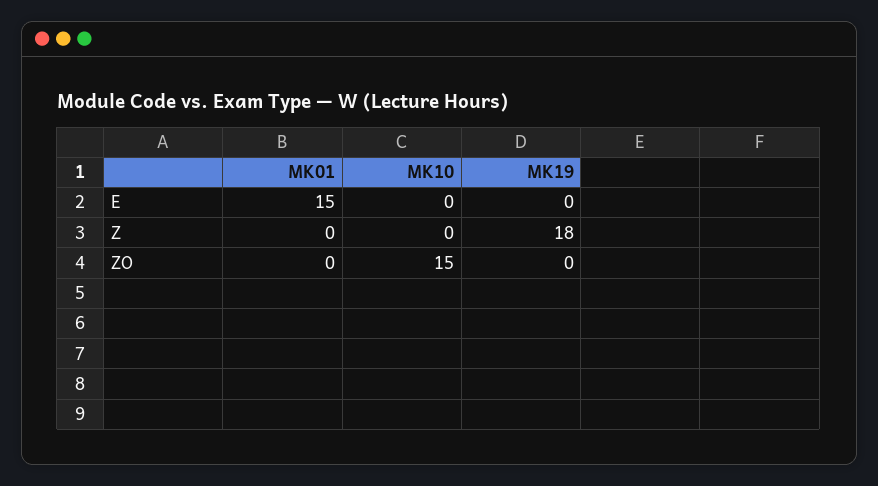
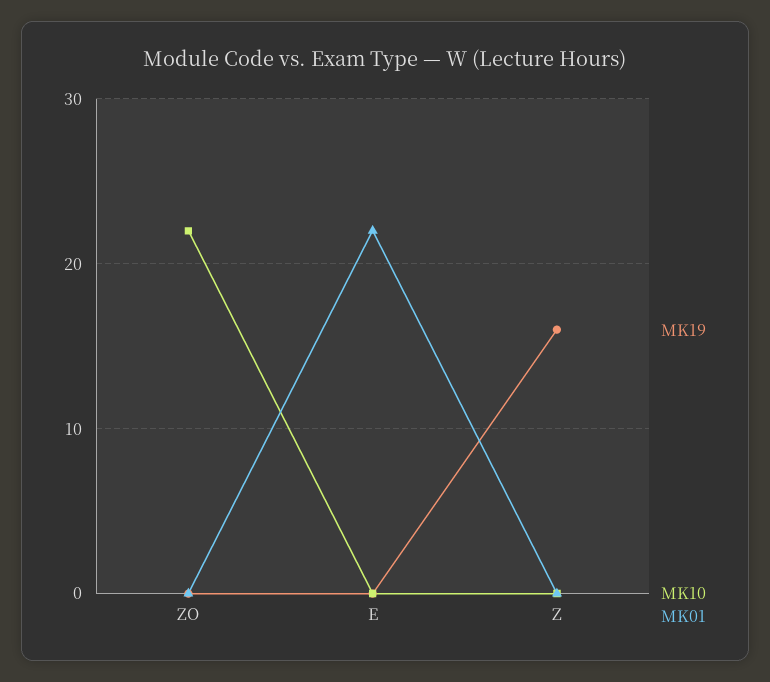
MK01, E: 15 -> 22
MK19, Z: 18 -> 16
MK10, ZO: 15 -> 22

